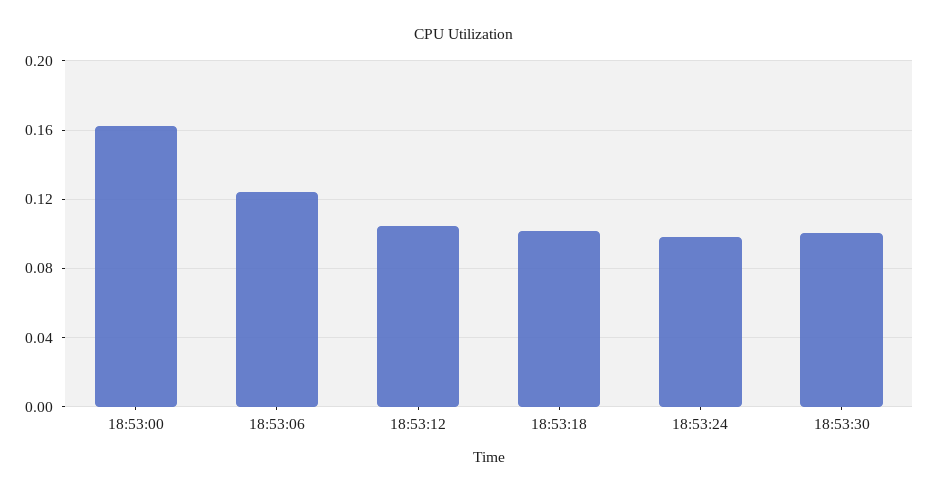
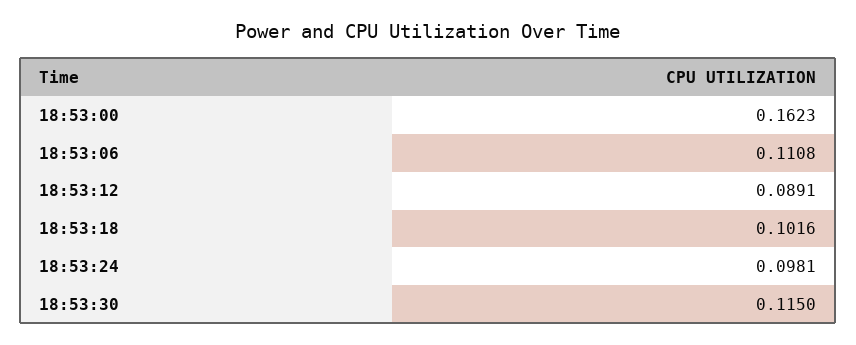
18:53:06: 0.125 -> 0.1108
18:53:12: 0.105 -> 0.0891
18:53:30: 0.1 -> 0.115

